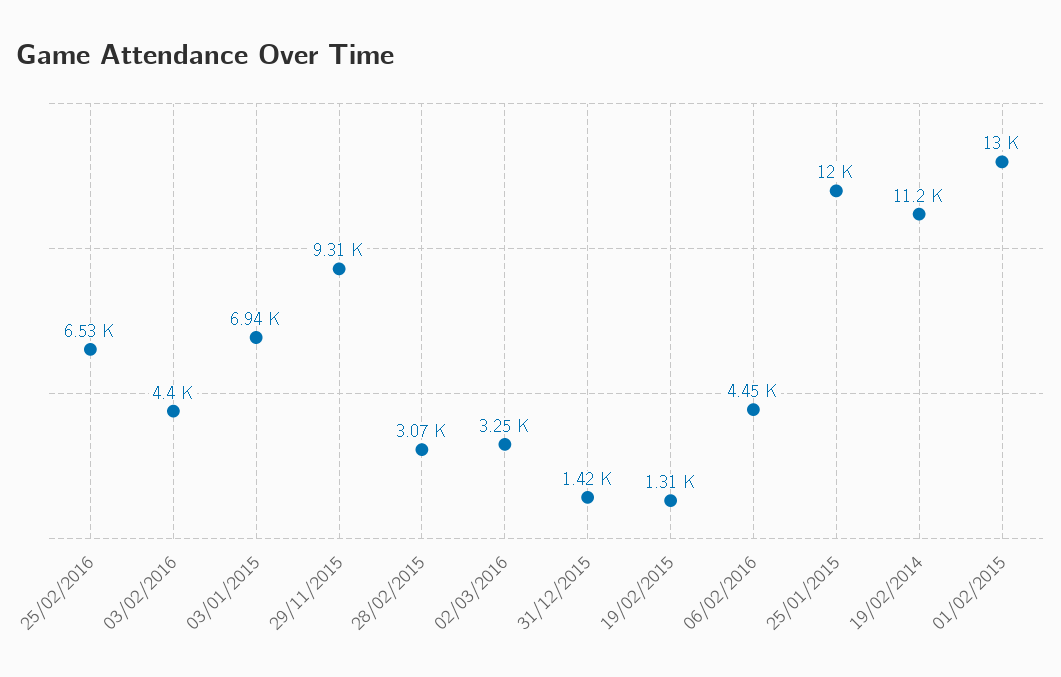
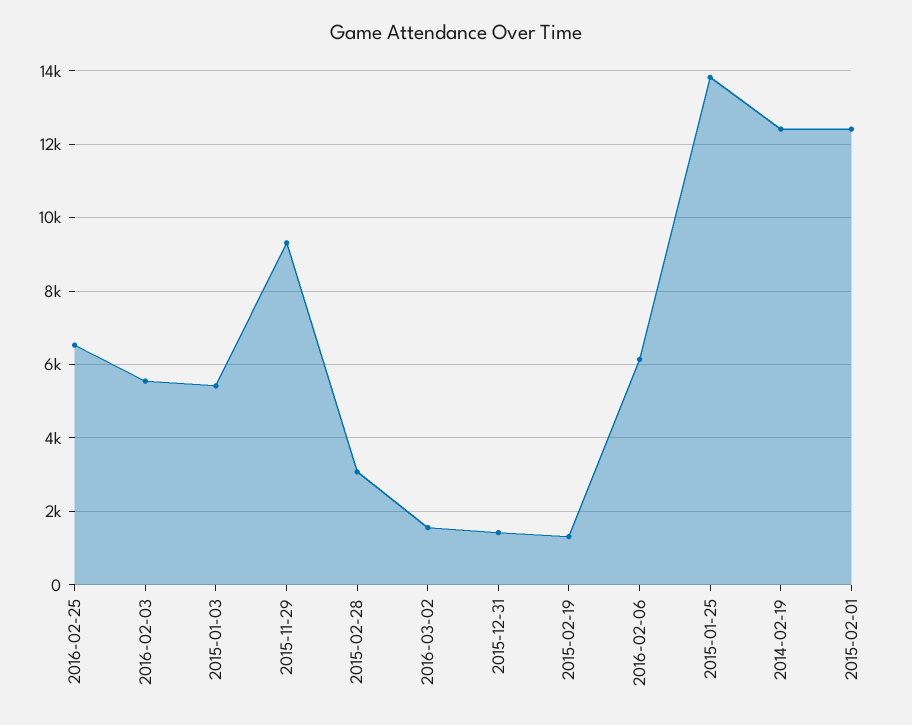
03/02/2016: 4400 -> 5600
03/01/2015: 6940 -> 5400
02/03/2016: 3250 -> 1600
06/02/2016: 4450 -> 6200
25/01/2015: 12000 -> 13800
19/02/2014: 11200 -> 12400
01/02/2015: 13000 -> 12400

